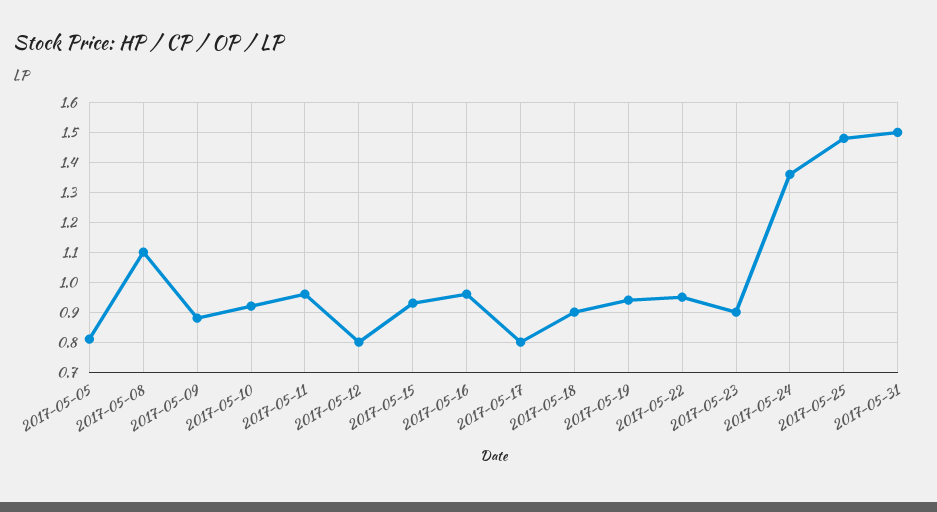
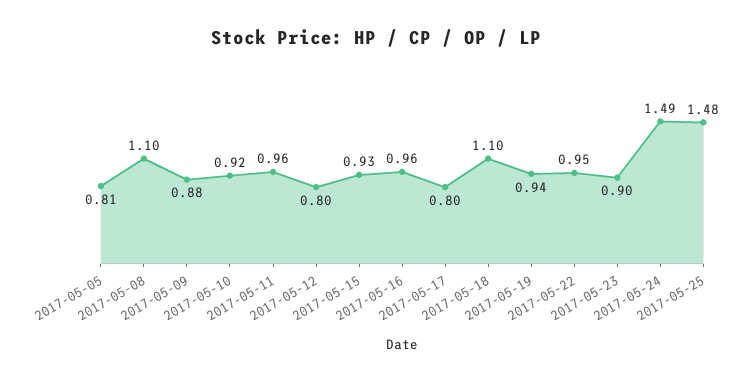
2017-05-18: 0.9 -> 1.1
2017-05-24: 1.35 -> 1.49
2017-05-31: 1.5 -> none

